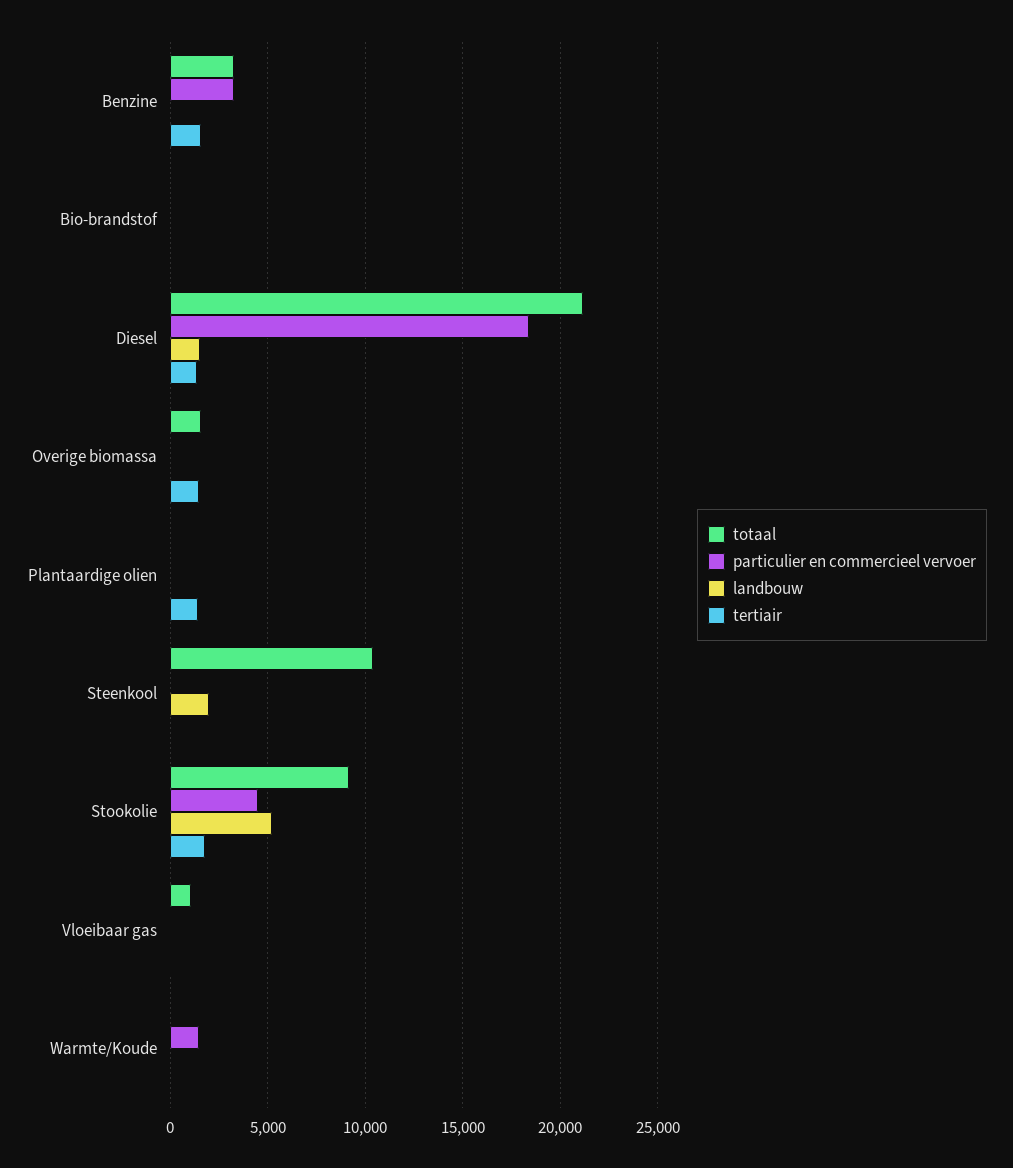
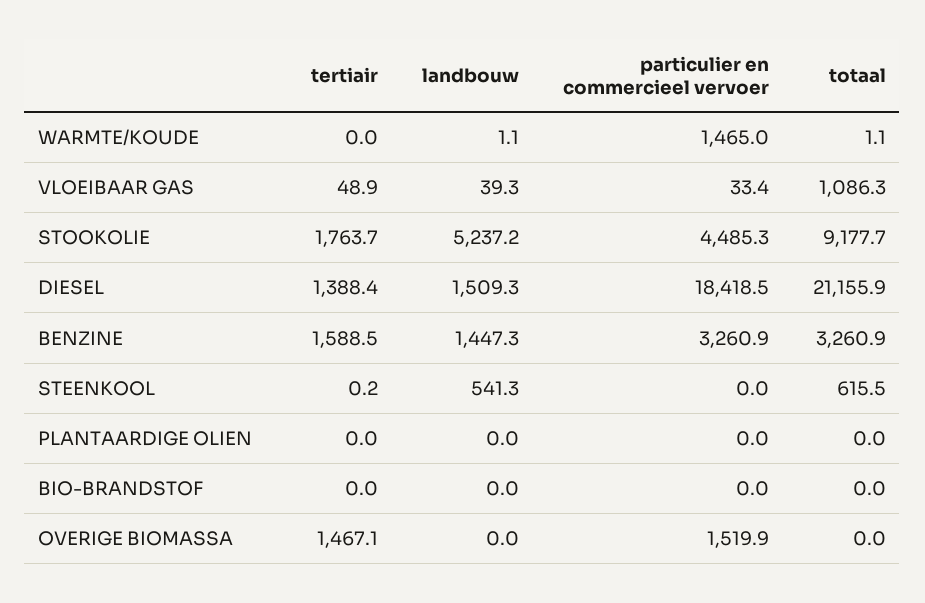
landbouw, Benzine: 0 -> 1447.3
totaal, Overige biomassa: 1500 -> 0
particulier en commercieel vervoer, Overige biomassa: 0 -> 1519.9
tertiair, Plantaardige olien: 1500 -> 0
totaal, Steenkool: 10500 -> 615.5
landbouw, Steenkool: 2000 -> 541.3

